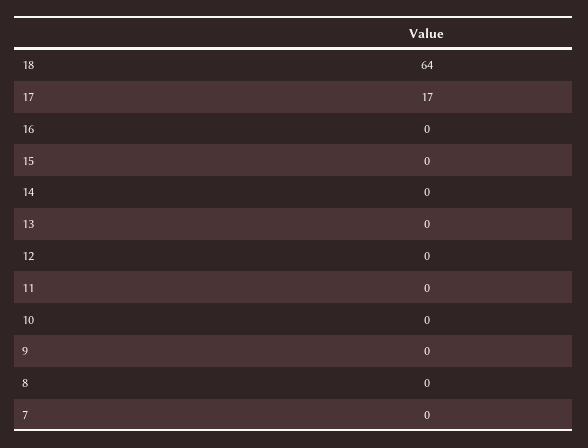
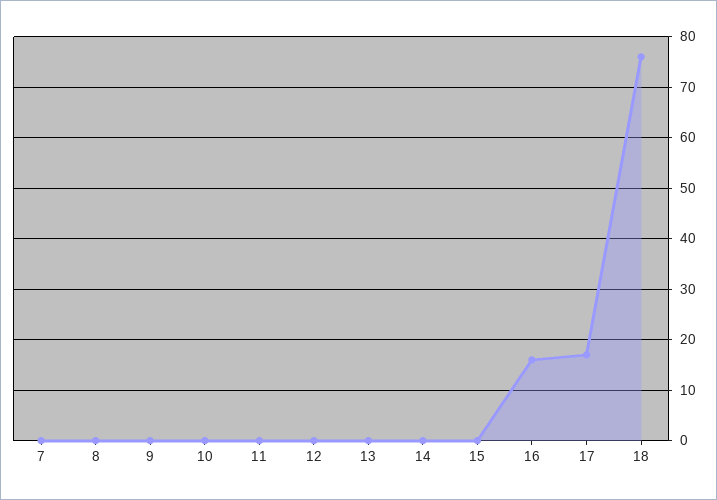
18: 64 -> 75
16: 0 -> 15

